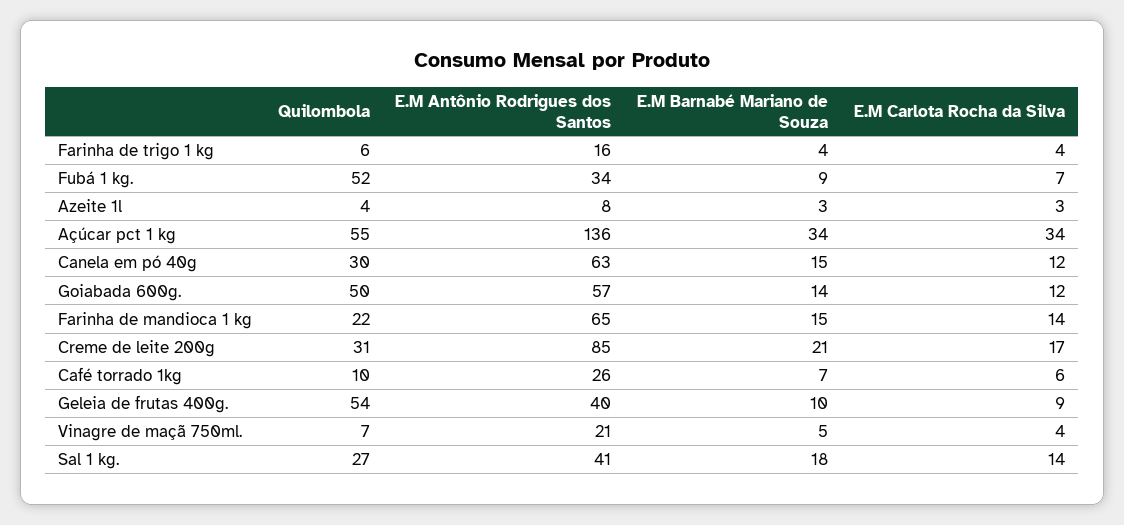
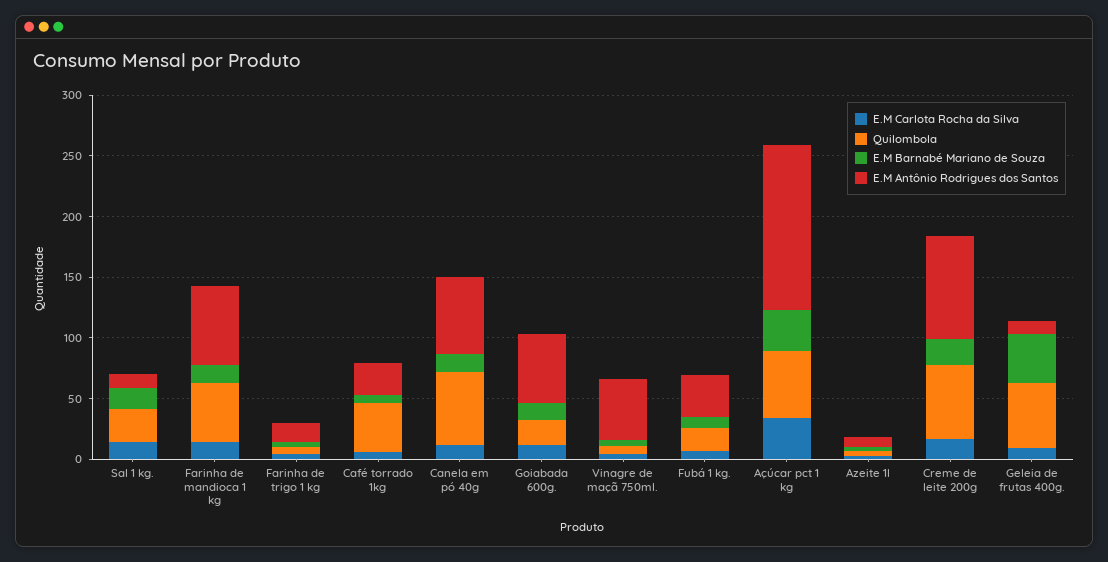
Quilombola, Fubá 1 kg.: 52 -> 20
Quilombola, Canela em pó 40g: 30 -> 60
Quilombola, Goiabada 600g.: 50 -> 20
Quilombola, Farinha de mandioca 1 kg: 22 -> 50
Quilombola, Creme de leite 200g: 31 -> 60
Quilombola, Café torrado 1kg: 10 -> 40
E.M Antônio Rodrigues dos Santos, Geleia de frutas 400g.: 40 -> 10
E.M Barnabé Mariano de Souza, Geleia de frutas 400g.: 10 -> 40
E.M Antônio Rodrigues dos Santos, Vinagre de maçã 750ml.: 21 -> 50
E.M Antônio Rodrigues dos Santos, Sal 1 kg.: 41 -> 10

